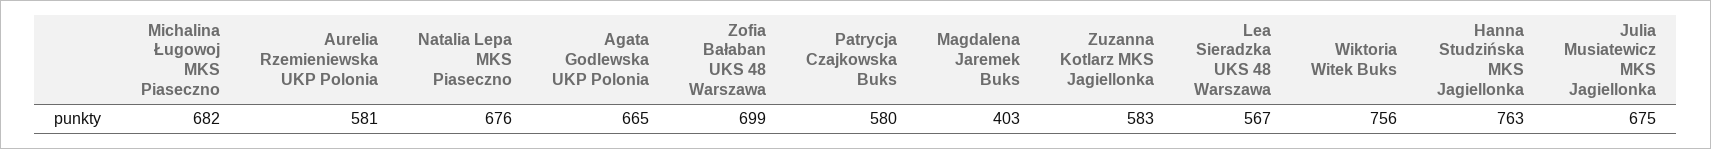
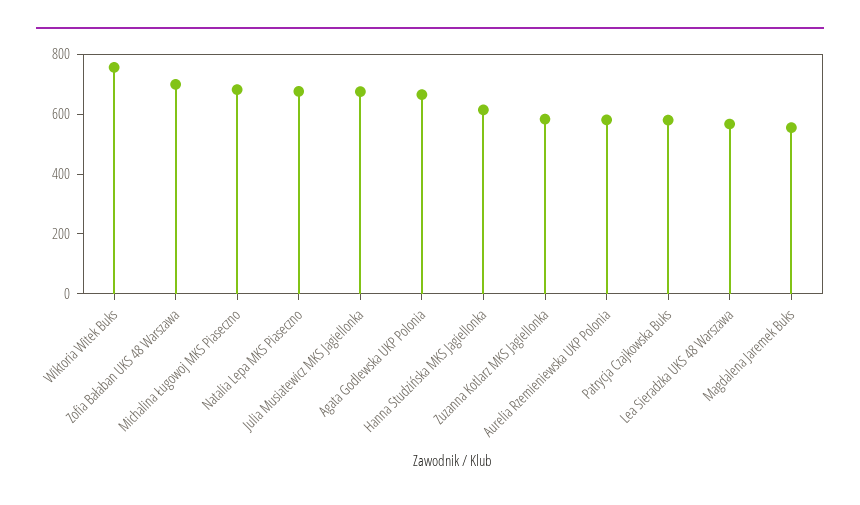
Magdalena Jaremek Buks: 403 -> 550
Hanna Studzińska MKS Jagiellonka: 763 -> 600

